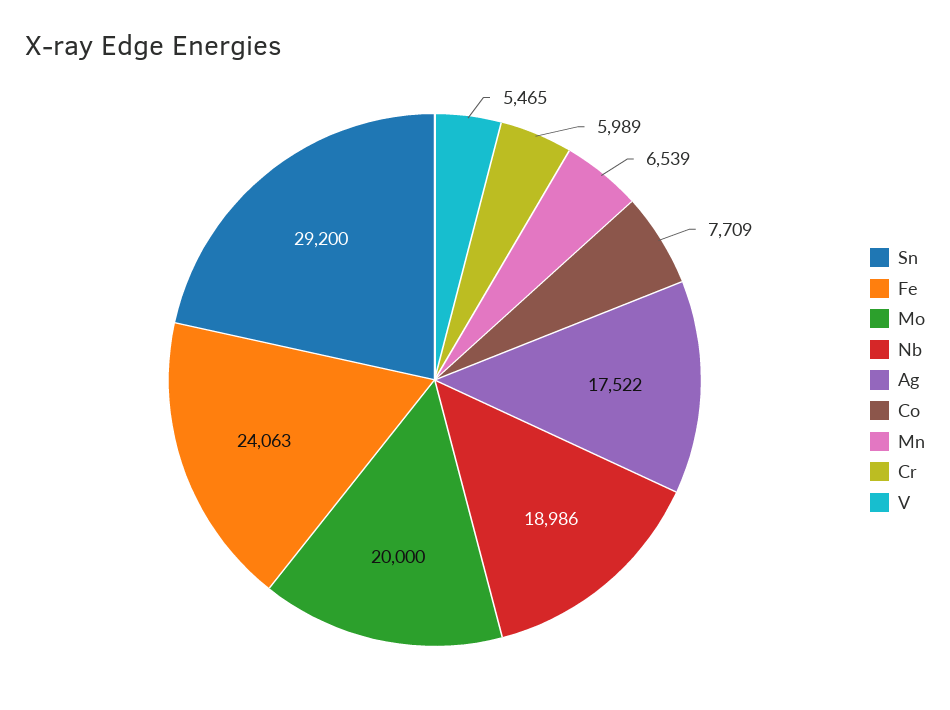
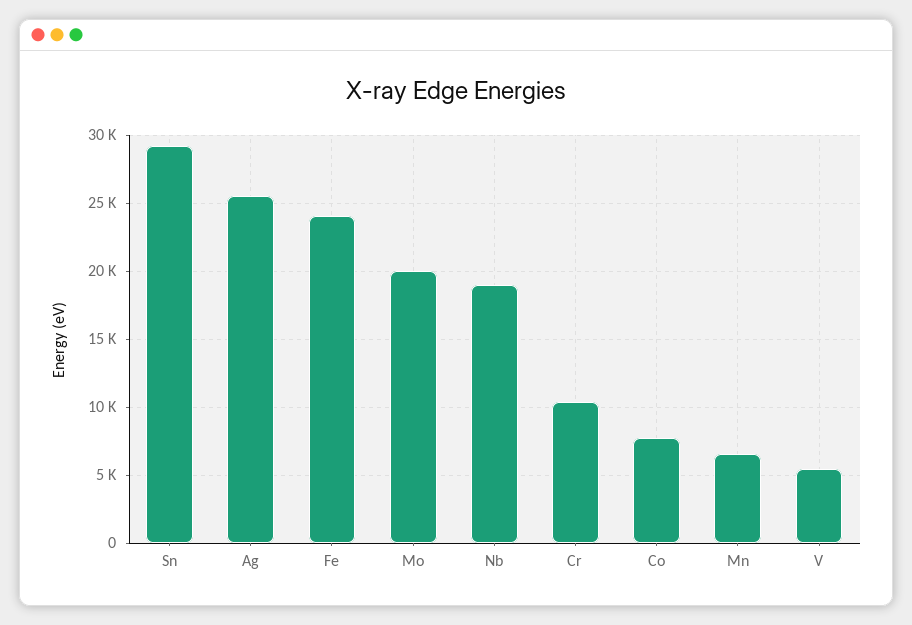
Ag: 17522 -> 25500
Cr: 5989 -> 10500

